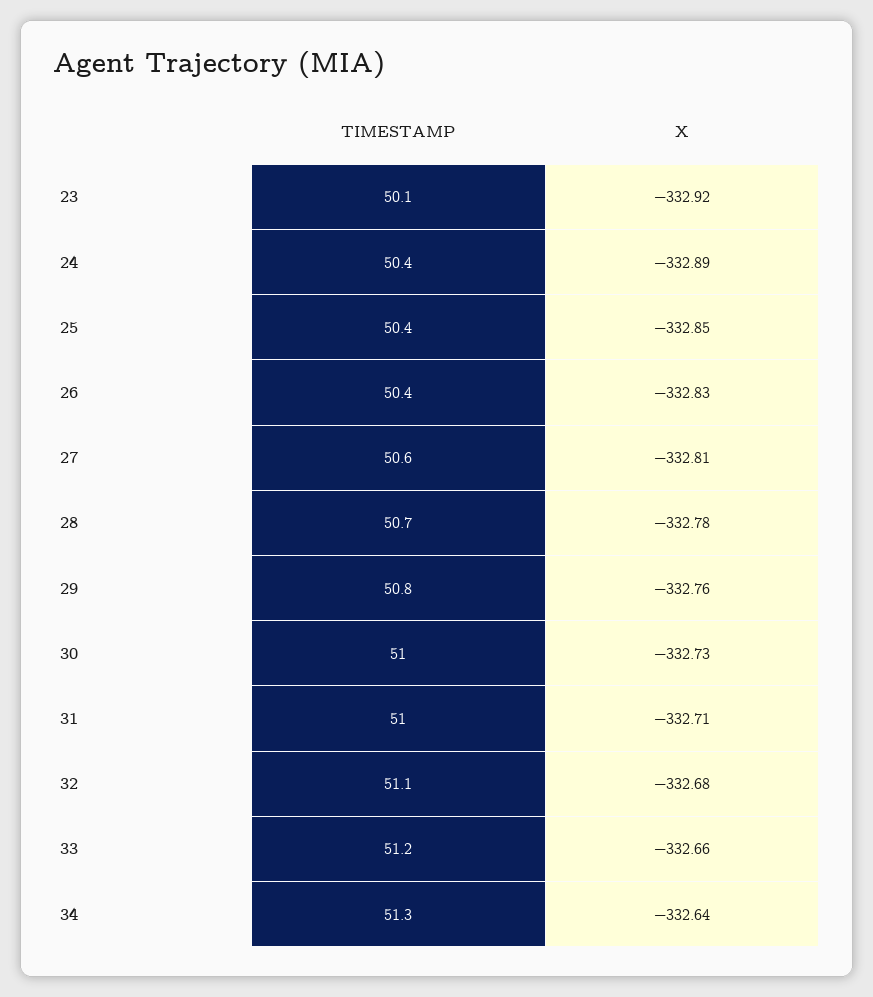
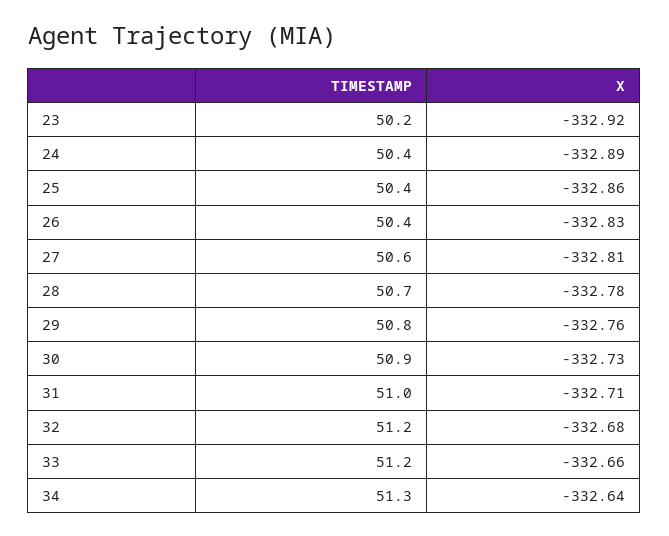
TIMESTAMP, 23: 50.1 -> 50.2
X, 25: -332.85 -> -332.86
TIMESTAMP, 30: 51 -> 50.9
TIMESTAMP, 32: 51.1 -> 51.2

